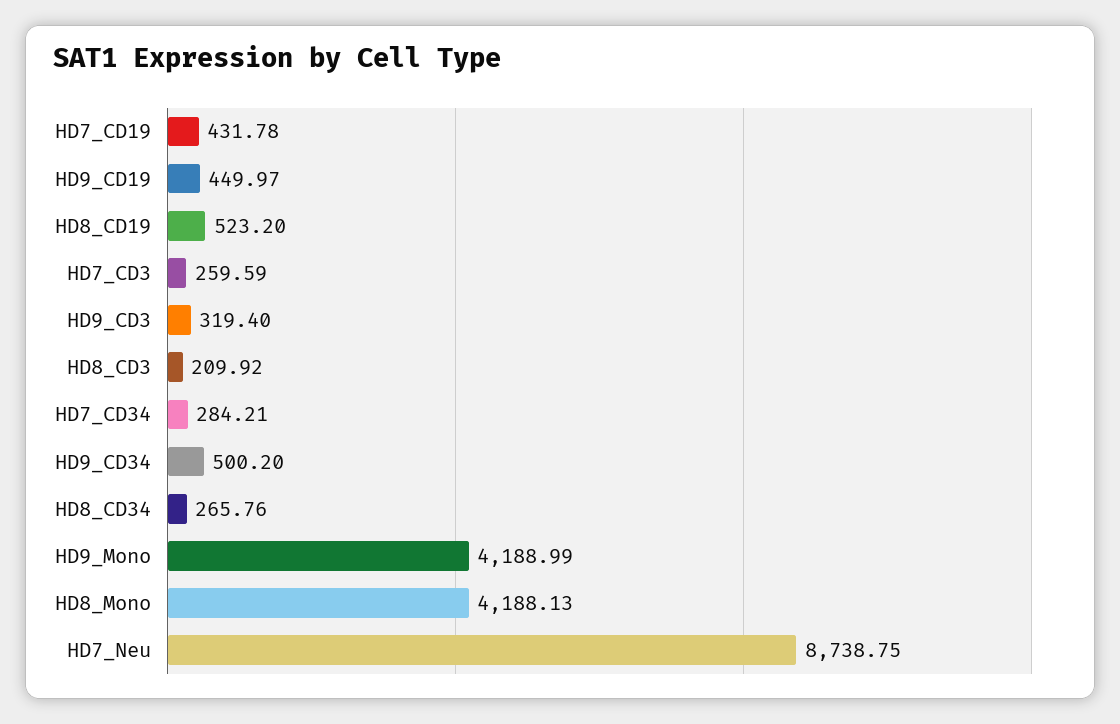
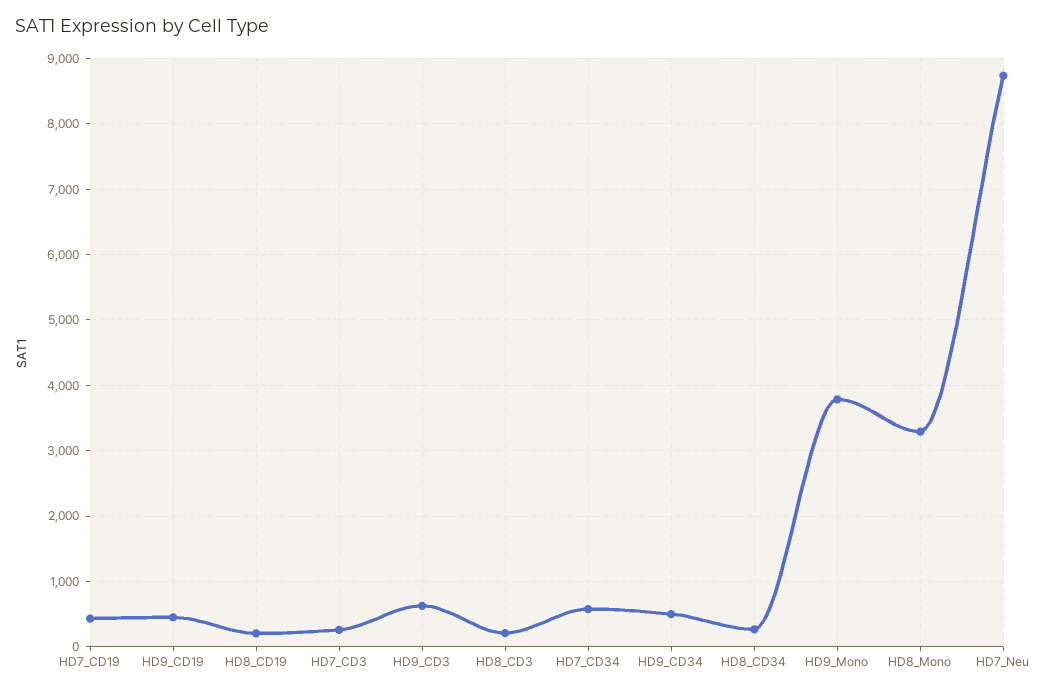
HD8_CD19: 523.2 -> 200
HD9_CD3: 319.4 -> 600
HD7_CD34: 284.21 -> 600
HD9_Mono: 4188.99 -> 3800
HD8_Mono: 4188.13 -> 3300

